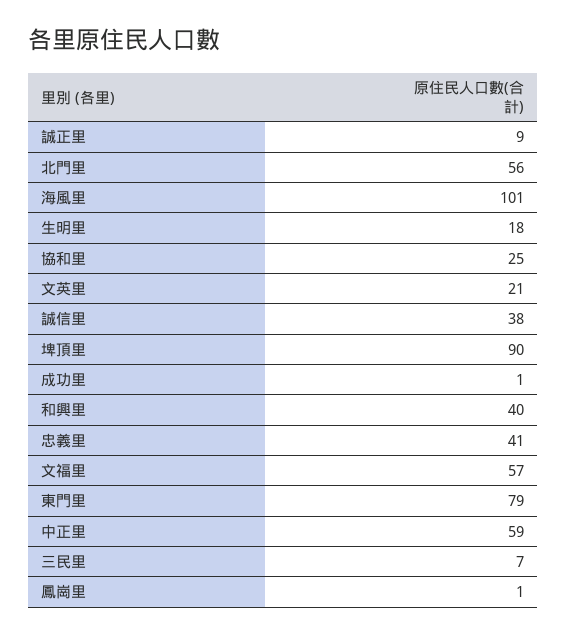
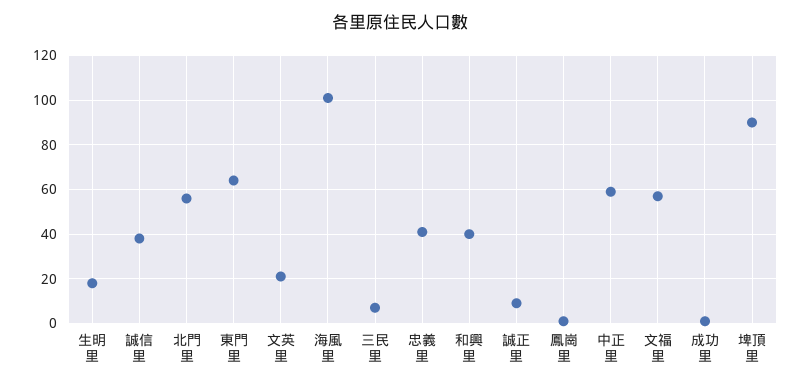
協和里: 25 -> none
東門里: 79 -> 65

